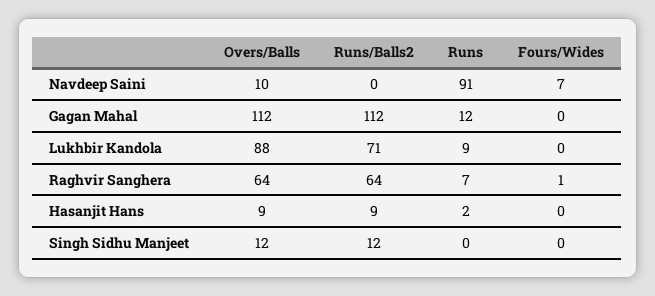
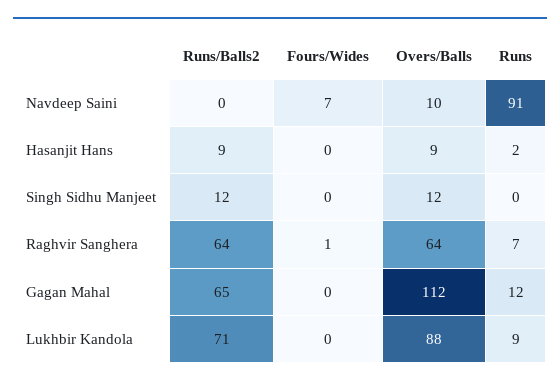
Runs/Balls2, Gagan Mahal: 112 -> 65

